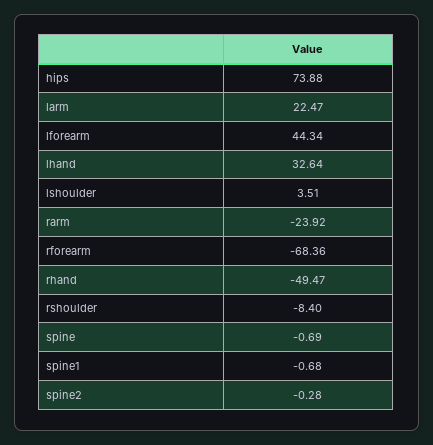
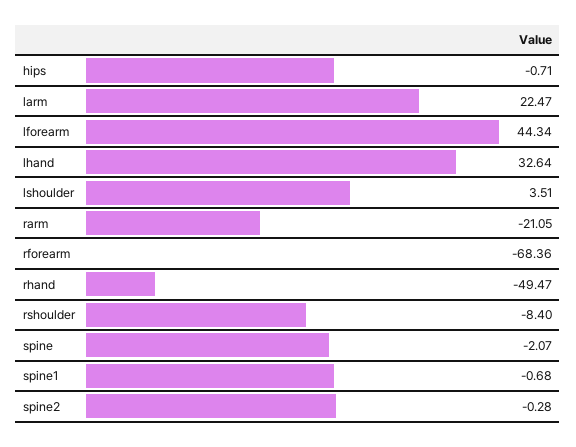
hips: 73.88 -> -0.71
rarm: -23.92 -> -21.05
spine: -0.69 -> -2.07

